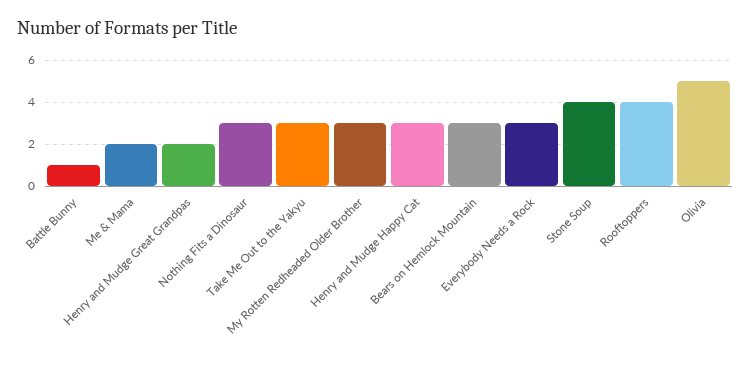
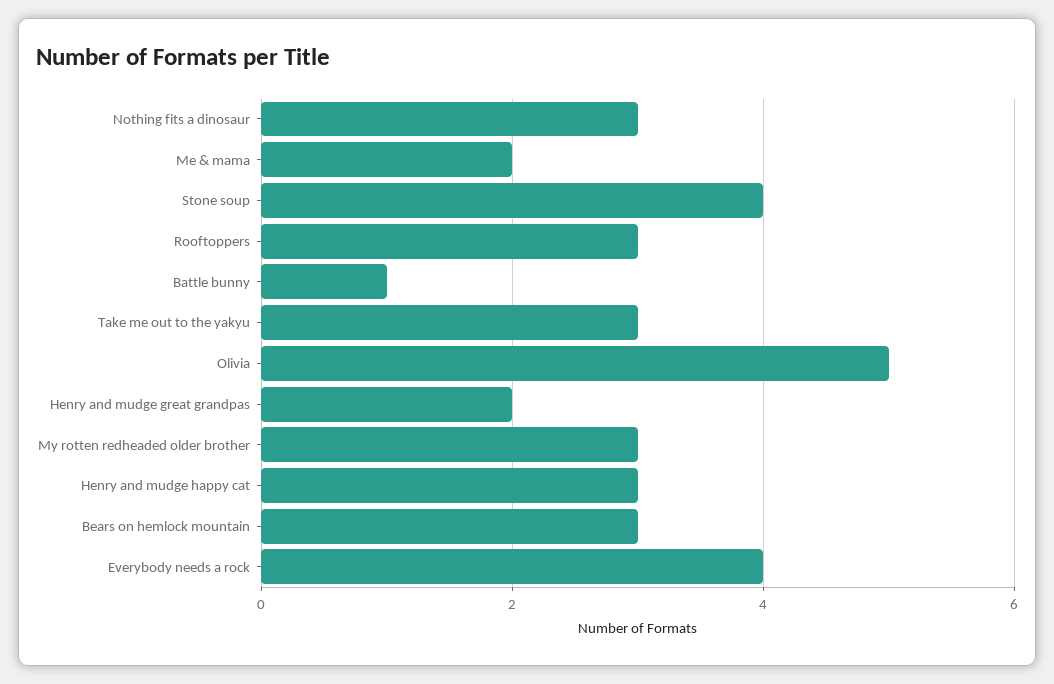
Everybody Needs a Rock: 3 -> 4
Rooftoppers: 4 -> 3

